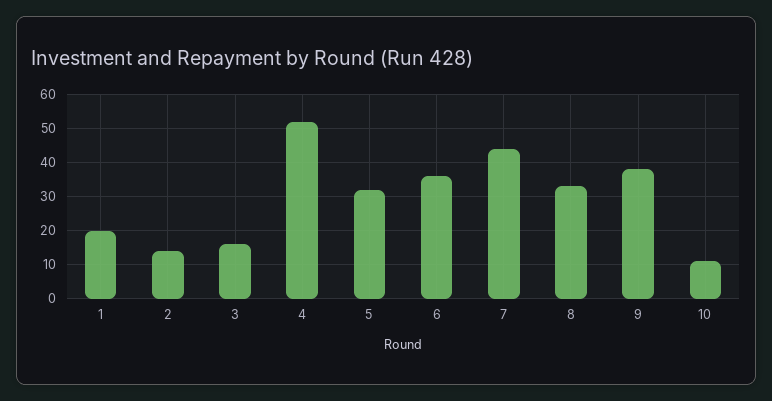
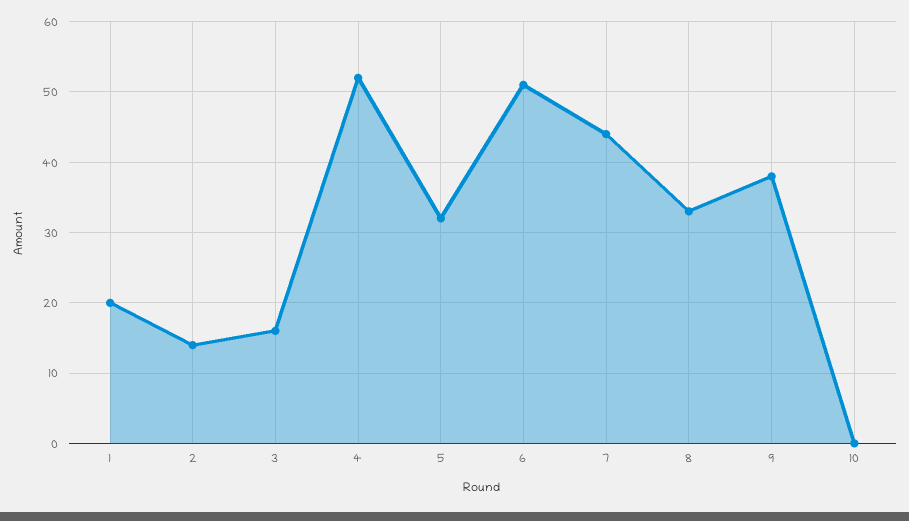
6: 35 -> 51
10: 10 -> 0

